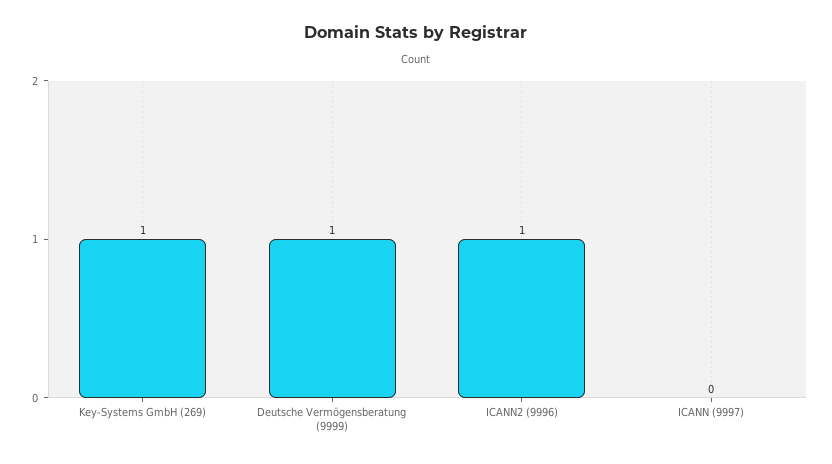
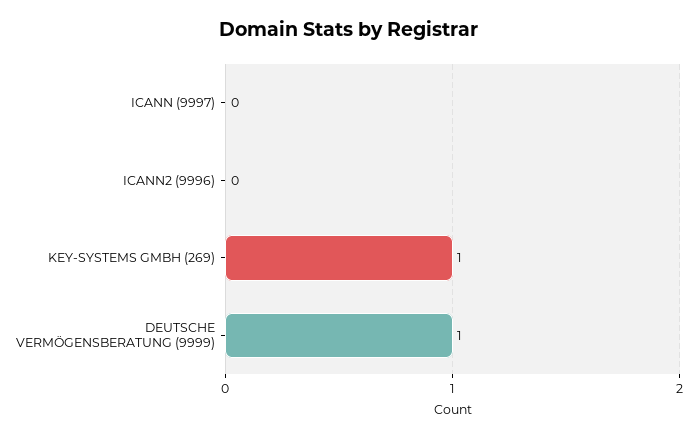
ICANN2 (9996): 1 -> 0

